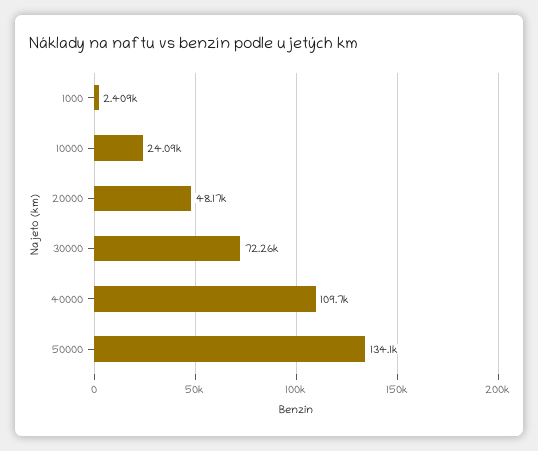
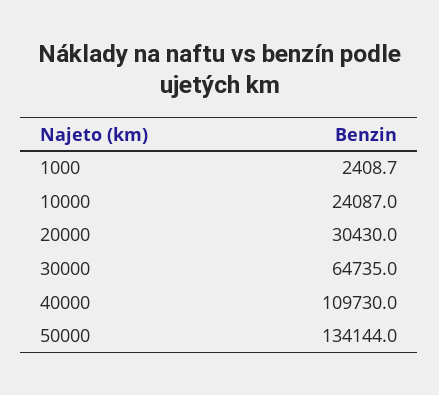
20000: 48170 -> 30430
30000: 72260 -> 64735

